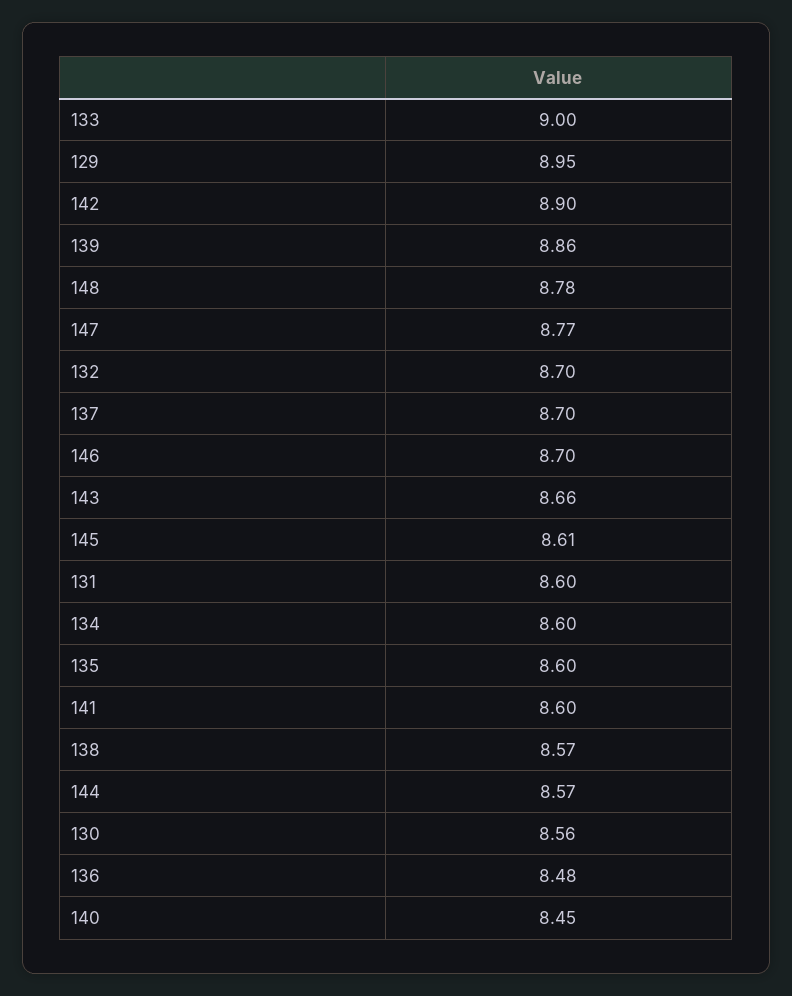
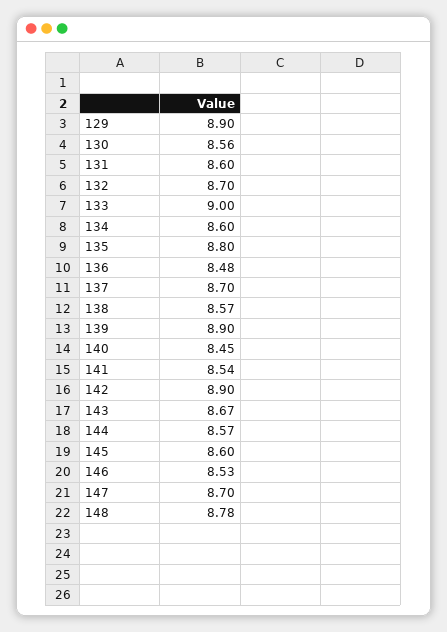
129: 8.95 -> 8.9
139: 8.86 -> 8.9
147: 8.77 -> 8.7
146: 8.7 -> 8.53
143: 8.66 -> 8.67
145: 8.61 -> 8.6
135: 8.6 -> 8.8
141: 8.6 -> 8.54

